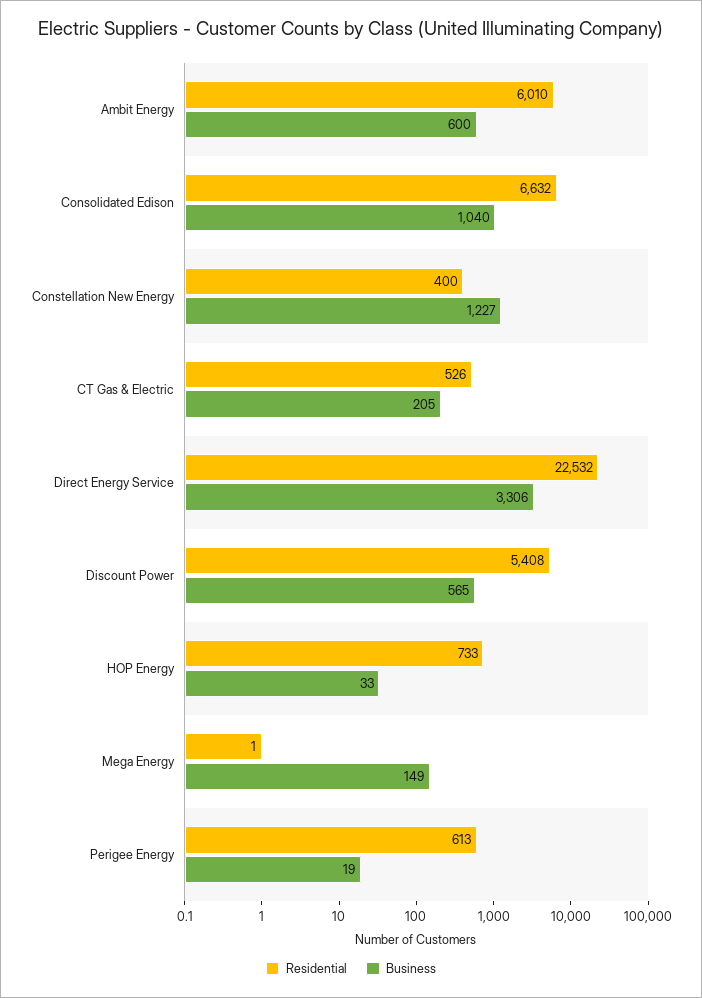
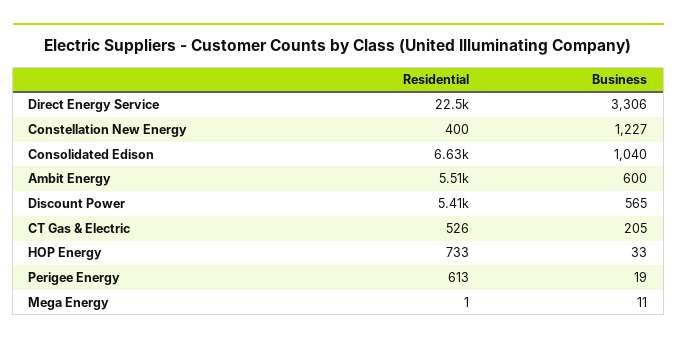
Residential, Ambit Energy: 6010 -> 5510
Business, Mega Energy: 149 -> 11

